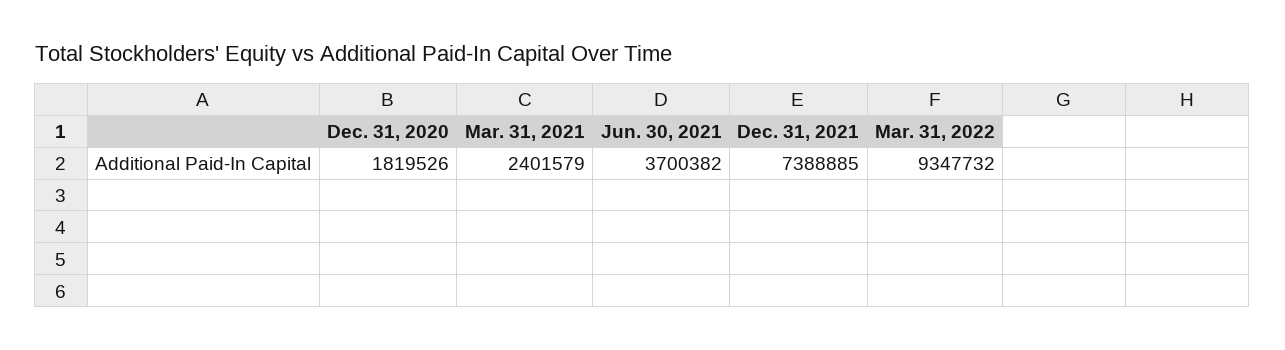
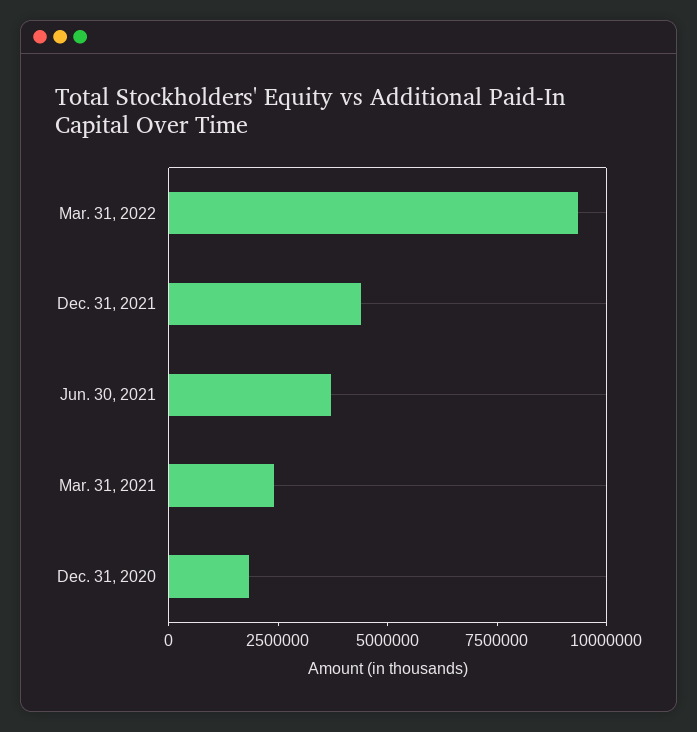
Dec. 31, 2021: 7388885 -> 4500000

